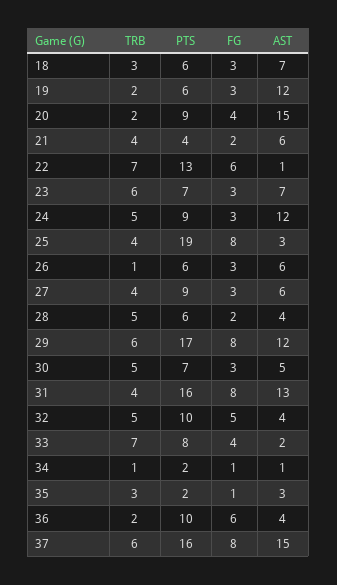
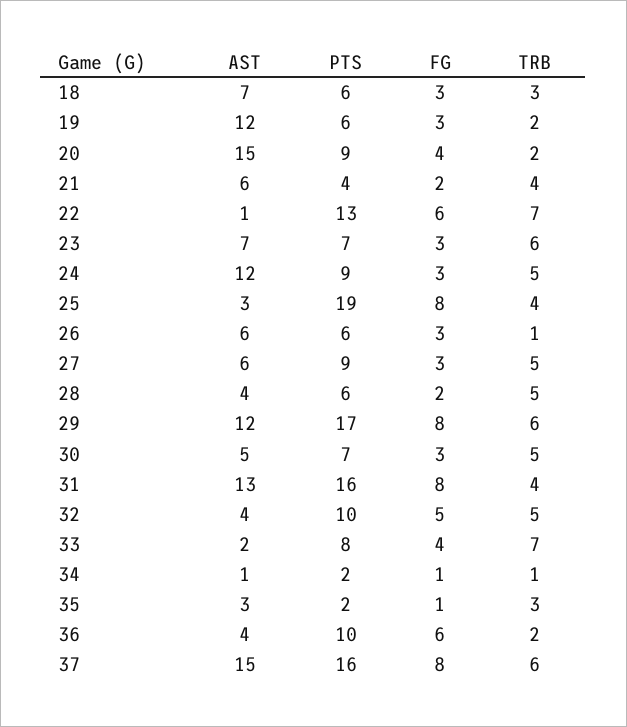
TRB, 27: 4 -> 5

